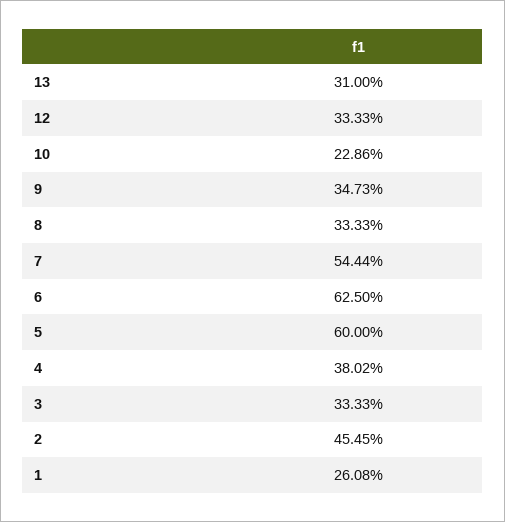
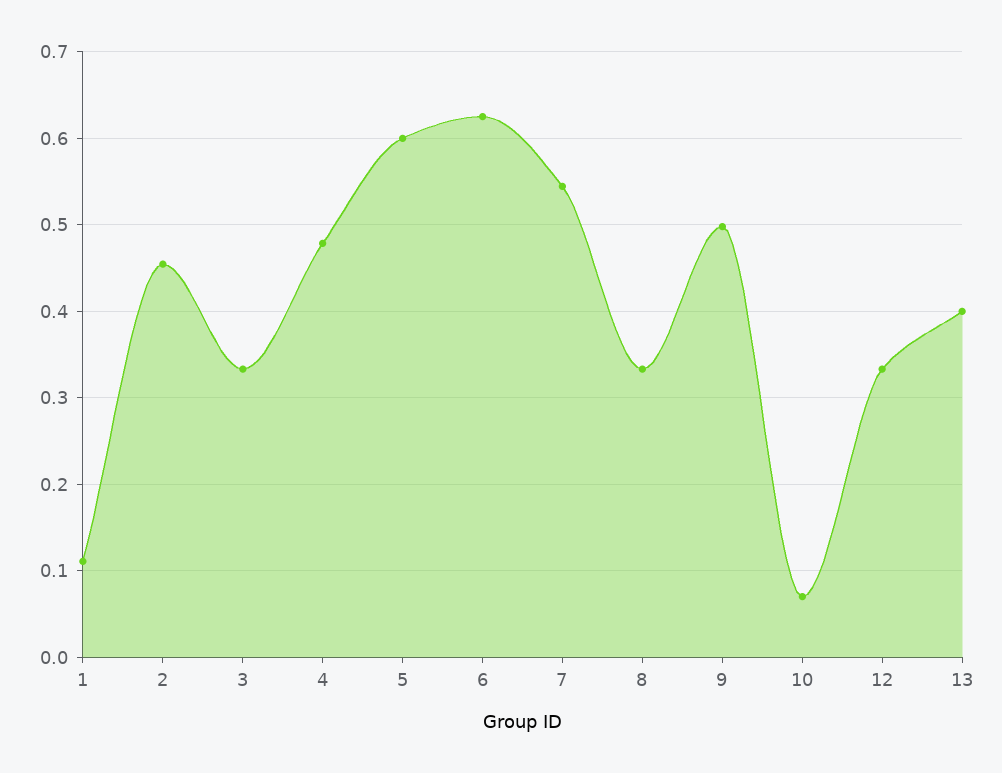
13: 0.31 -> 0.4
10: 0.2286 -> 0.07
9: 0.3473 -> 0.5
4: 0.3802 -> 0.48
1: 0.2608 -> 0.11

